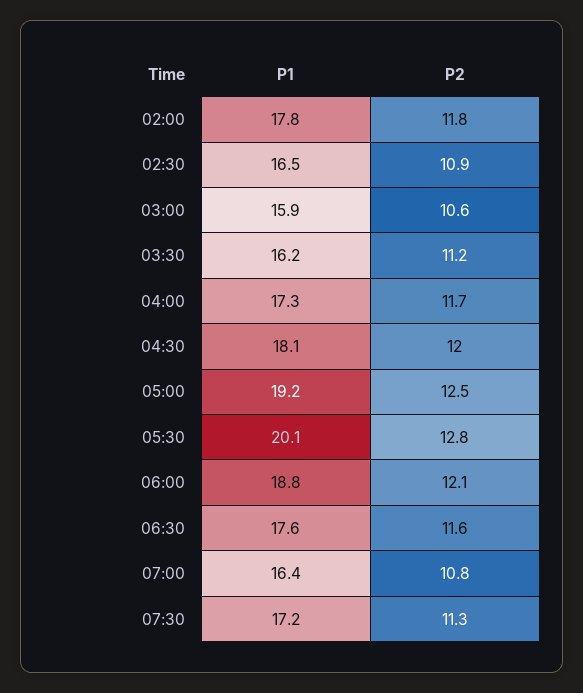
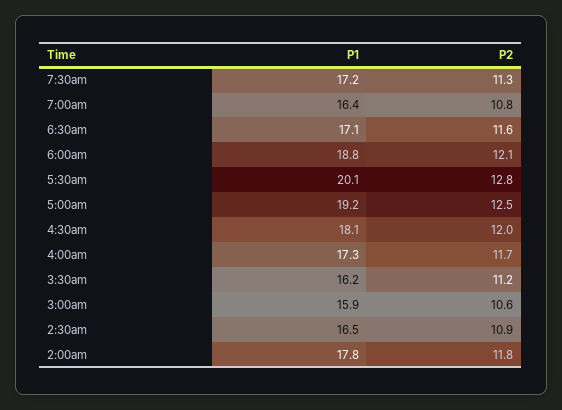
P1, 06:30: 17.6 -> 17.1

